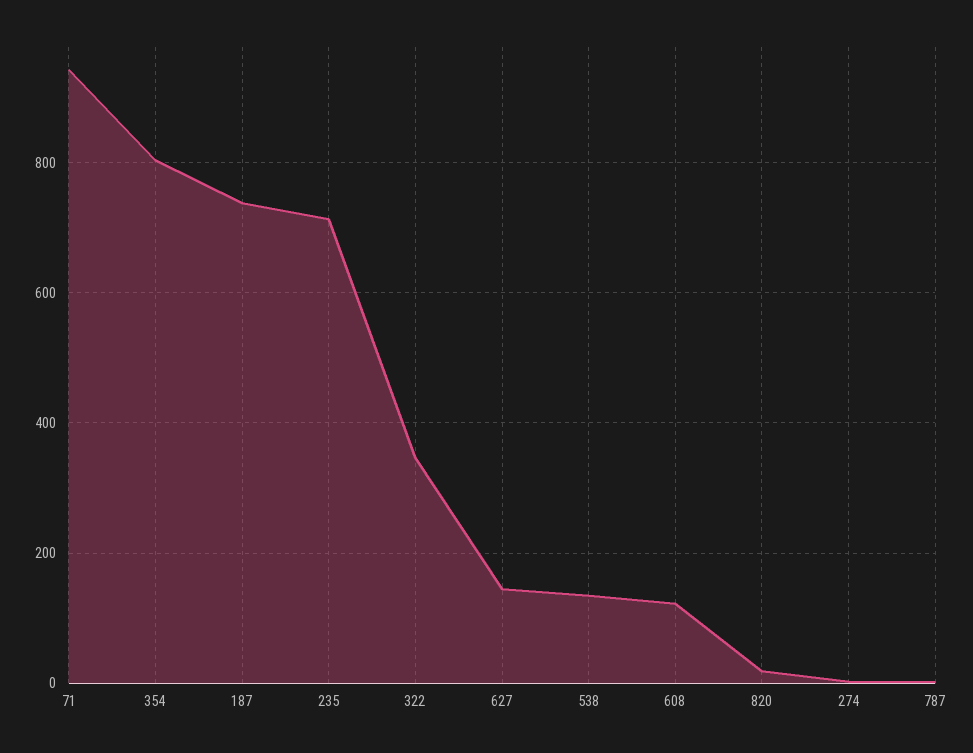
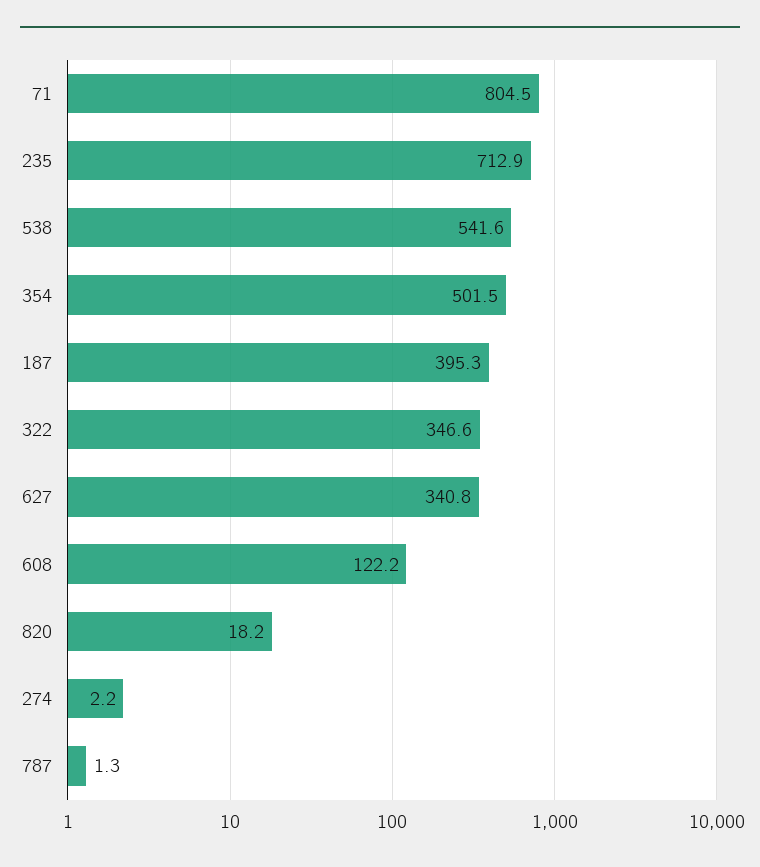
71: 940 -> 804.5
354: 800 -> 501.5
187: 740 -> 395.3
627: 140 -> 340.8
538: 140 -> 541.6

